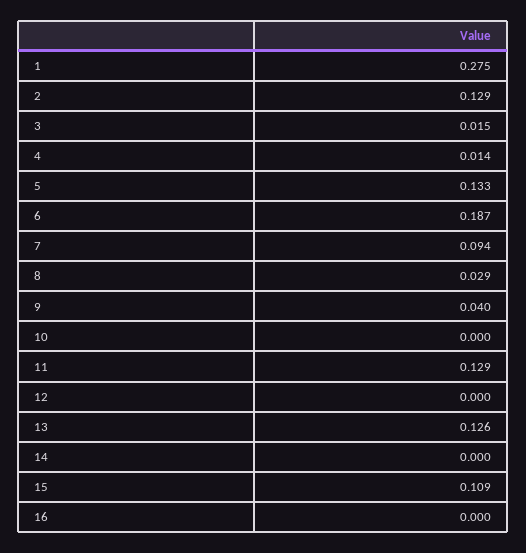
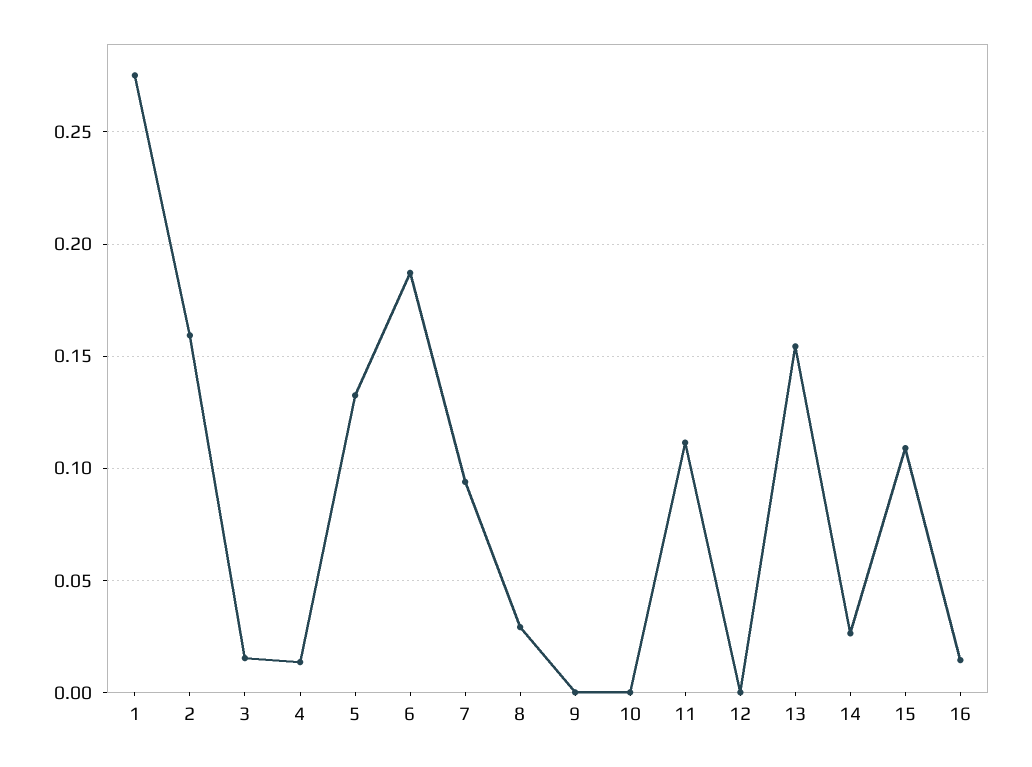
2: 0.129 -> 0.16
9: 0.04 -> 0
11: 0.129 -> 0.11
13: 0.126 -> 0.155
14: 0 -> 0.025
16: 0 -> 0.015

